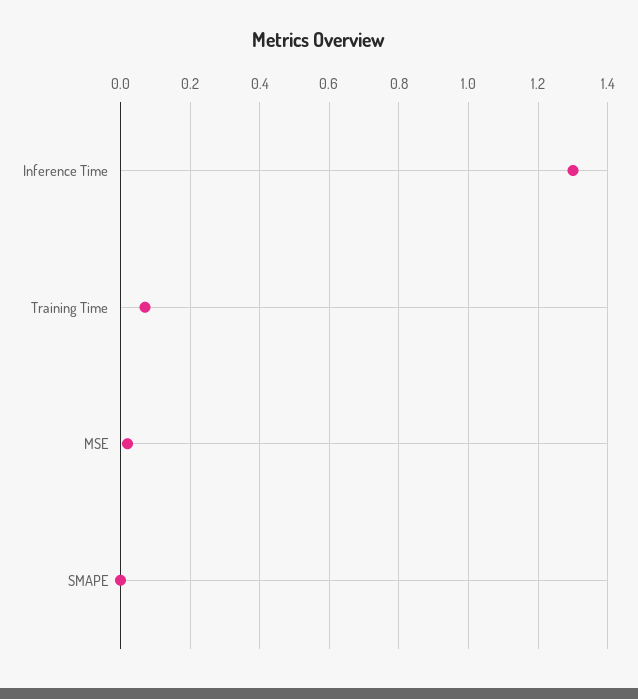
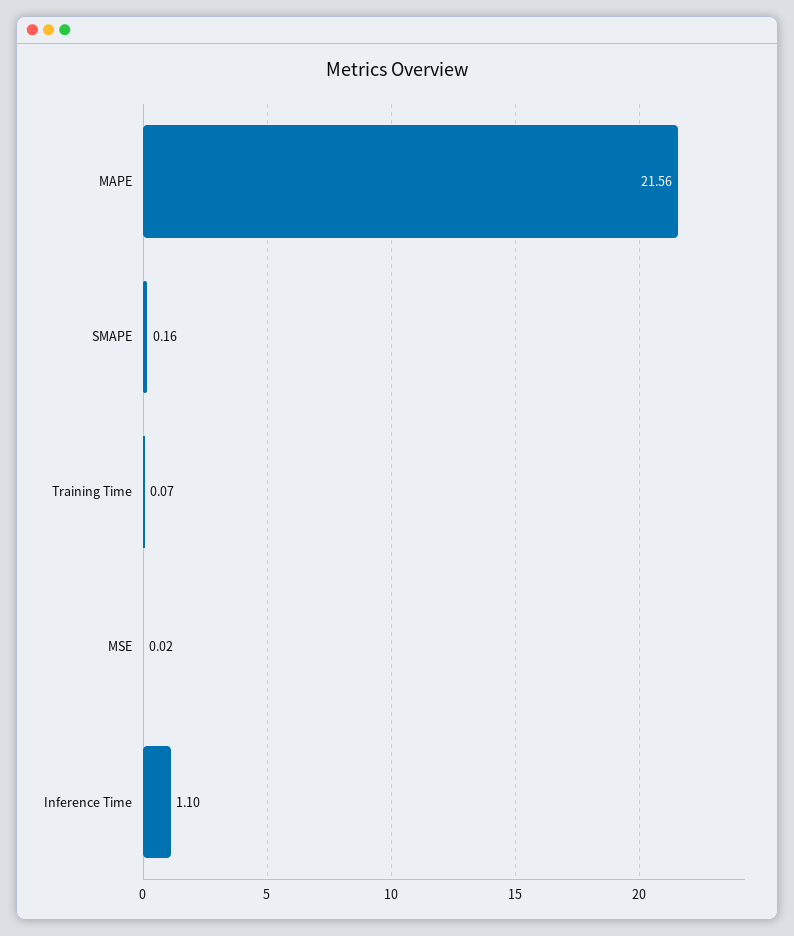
Inference Time: 1.3 -> 1.1
SMAPE: 0 -> 0.16
MAPE: none -> 21.56

